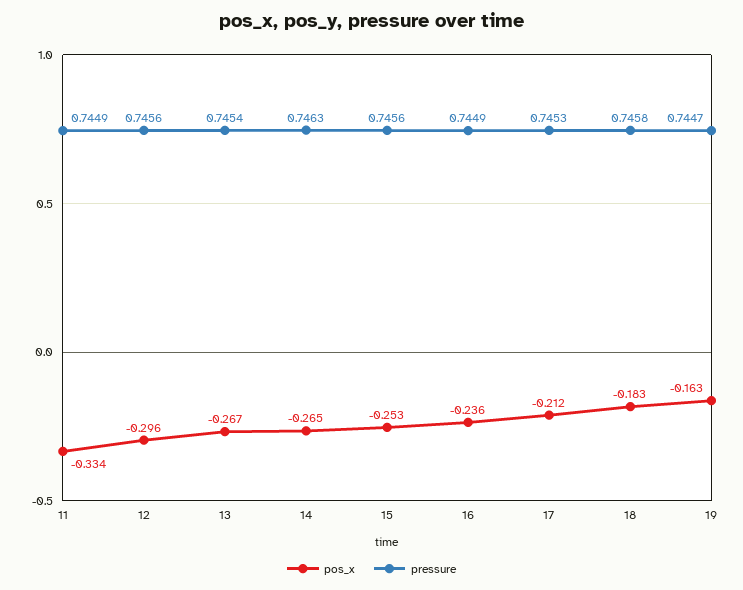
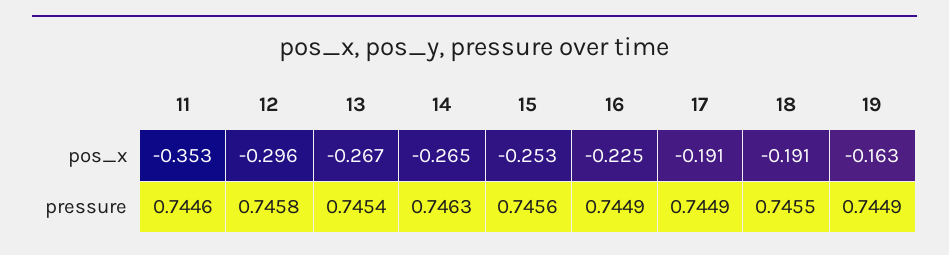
pos_x, 11: -0.334 -> -0.353
pressure, 11: 0.7449 -> 0.7446
pressure, 12: 0.7456 -> 0.7458
pos_x, 16: -0.236 -> -0.225
pos_x, 17: -0.212 -> -0.191
pressure, 17: 0.7453 -> 0.7449
pos_x, 18: -0.183 -> -0.191
pressure, 18: 0.7458 -> 0.7455
pressure, 19: 0.7447 -> 0.7449

